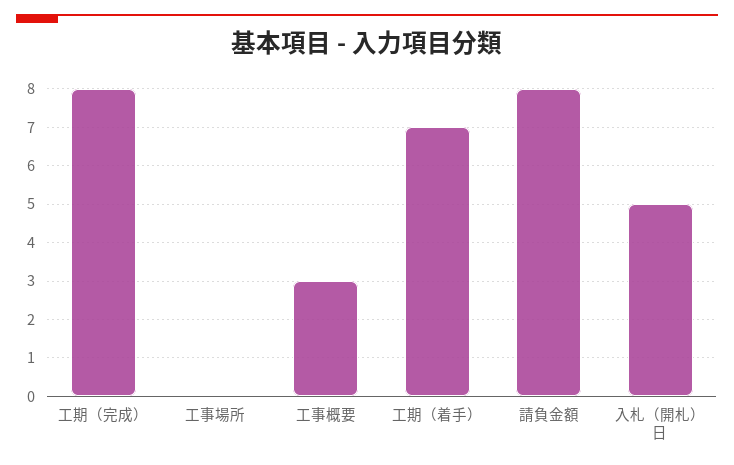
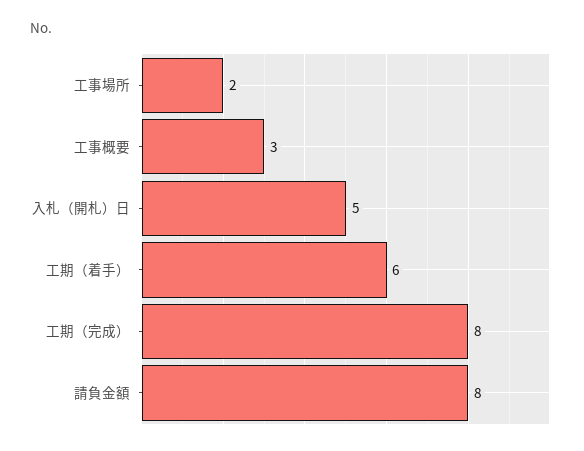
工事場所: 0 -> 2
工期（着手）: 7 -> 6

